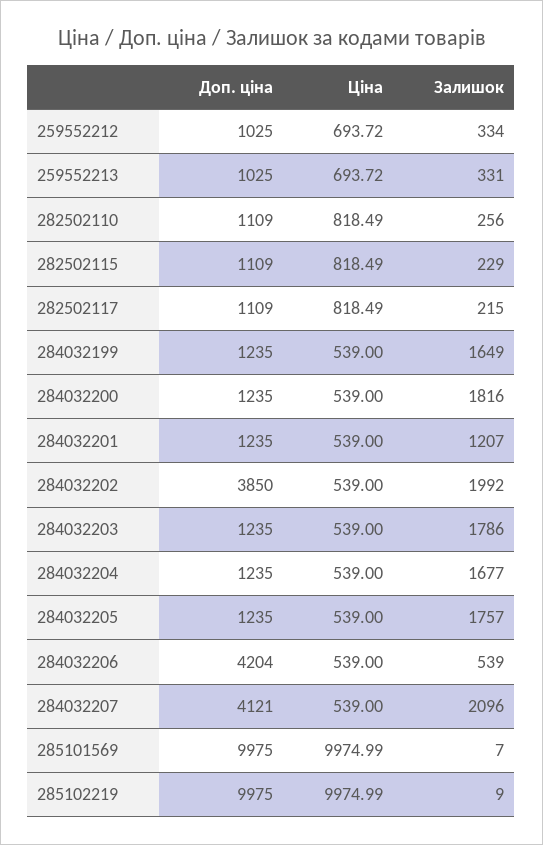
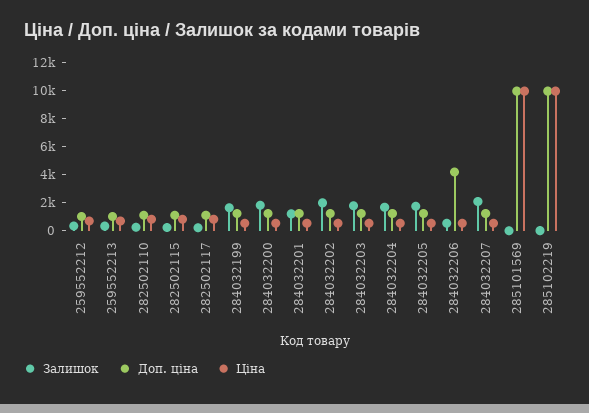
Доп. ціна, 284032202: 3850 -> 1000
Доп. ціна, 284032207: 4121 -> 1000

